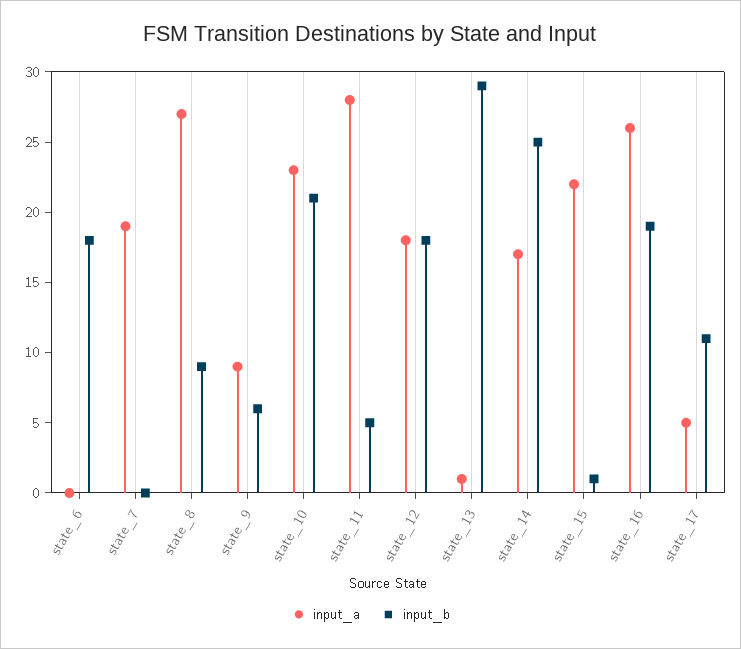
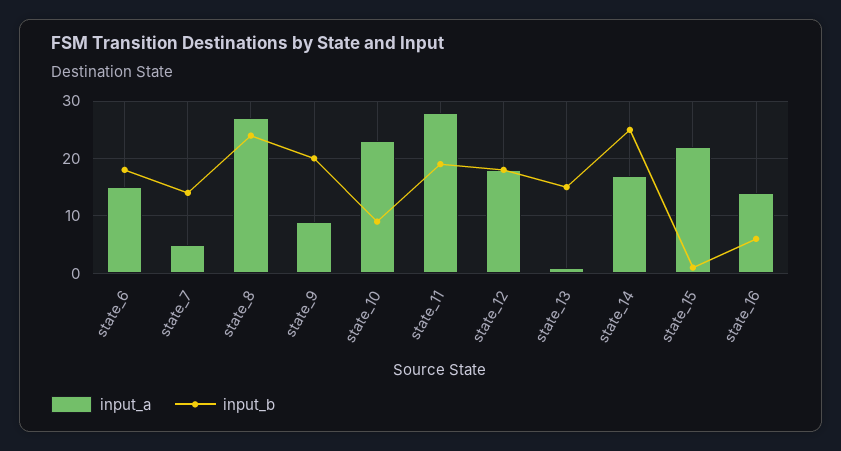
input_a, state_6: 0 -> 15
input_a, state_7: 19 -> 5
input_b, state_7: 0 -> 15
input_b, state_8: 9 -> 25
input_b, state_9: 6 -> 20
input_b, state_10: 21 -> 10
input_b, state_11: 5 -> 20
input_b, state_13: 29 -> 15
input_a, state_16: 26 -> 15
input_b, state_16: 19 -> 5
input_a, state_17: 5 -> none
input_b, state_17: 11 -> none

